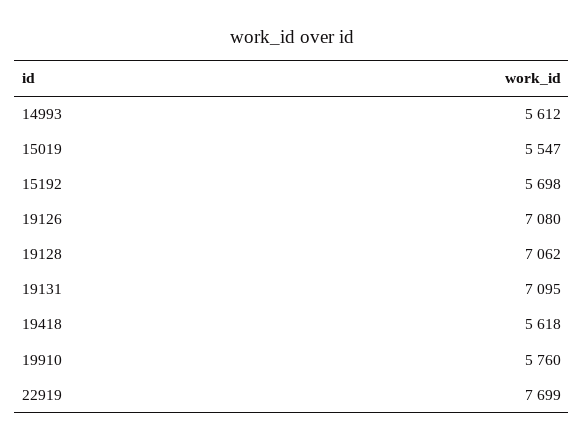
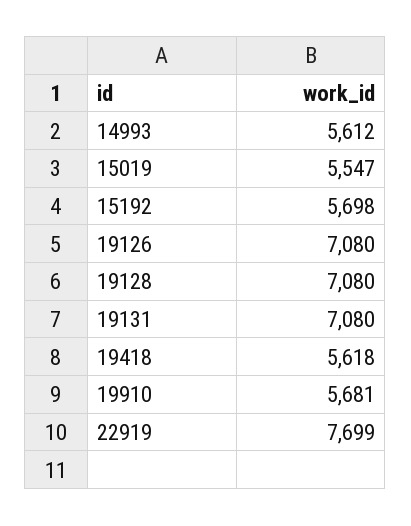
19128: 7062 -> 7080
19131: 7095 -> 7080
19910: 5760 -> 5681

